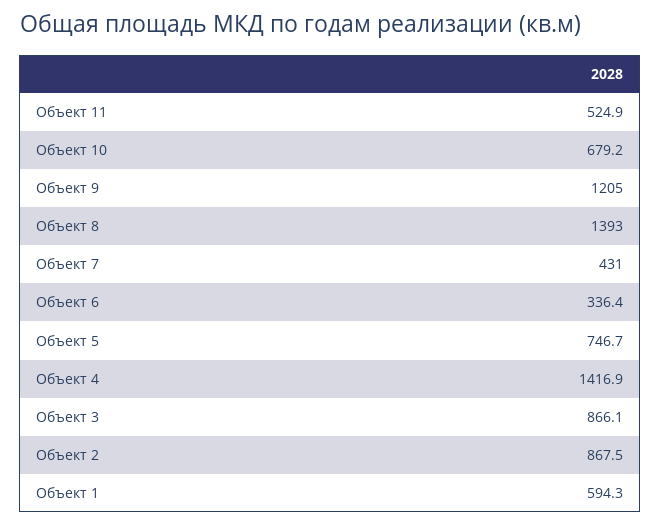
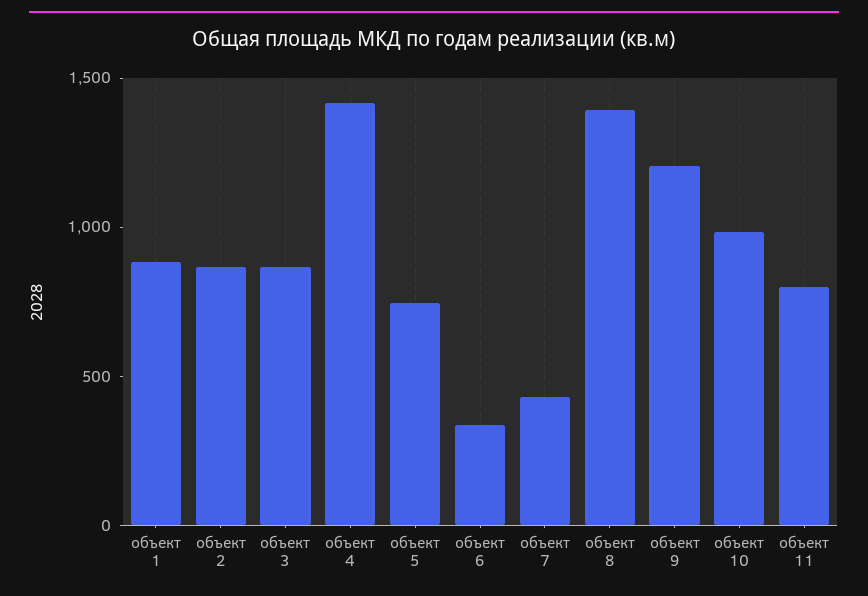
Объект 11: 524.9 -> 800
Объект 10: 679.2 -> 1000
Объект 1: 594.3 -> 900

